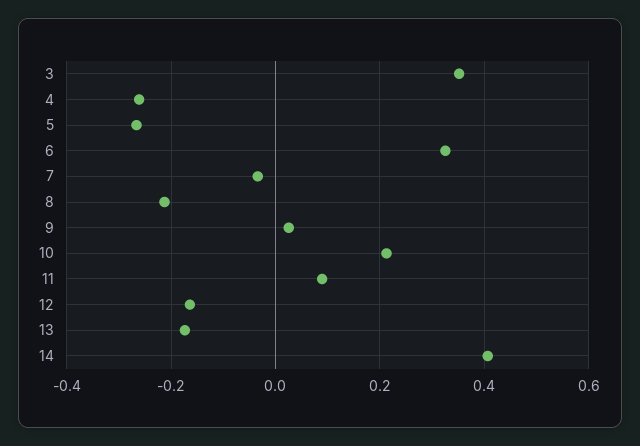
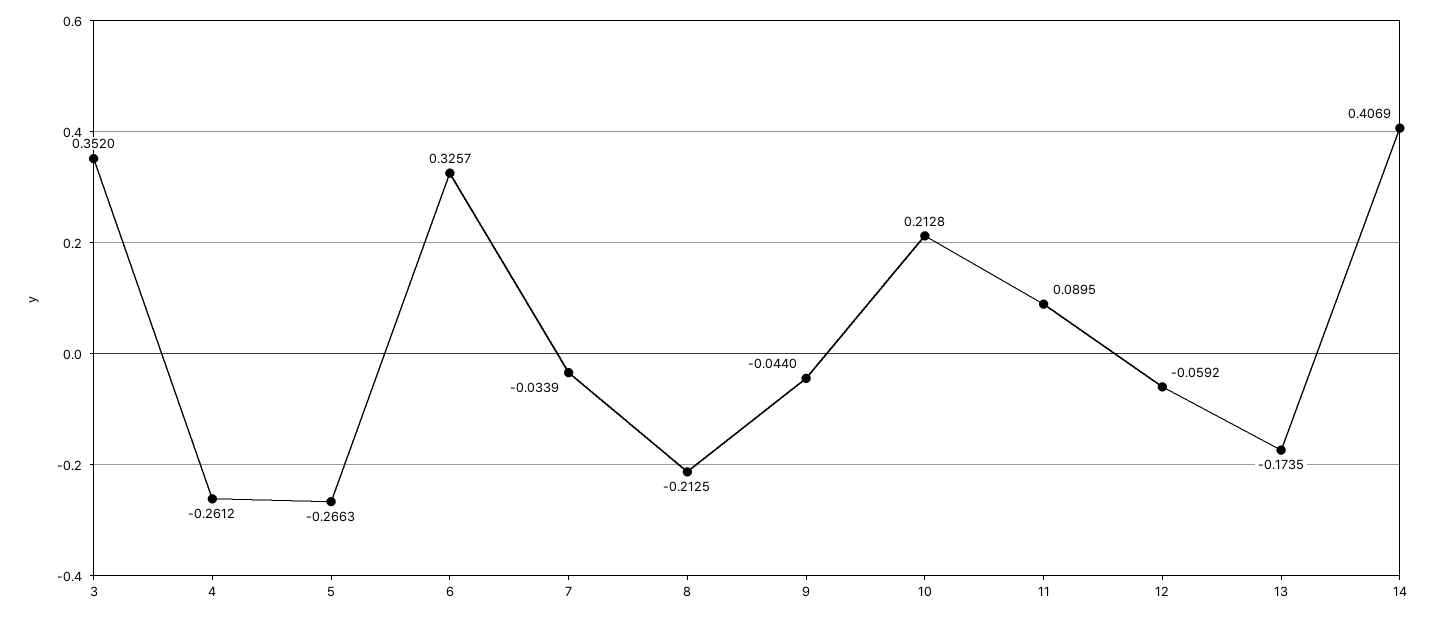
9: 0.02 -> -0.044
12: -0.16 -> -0.0592

